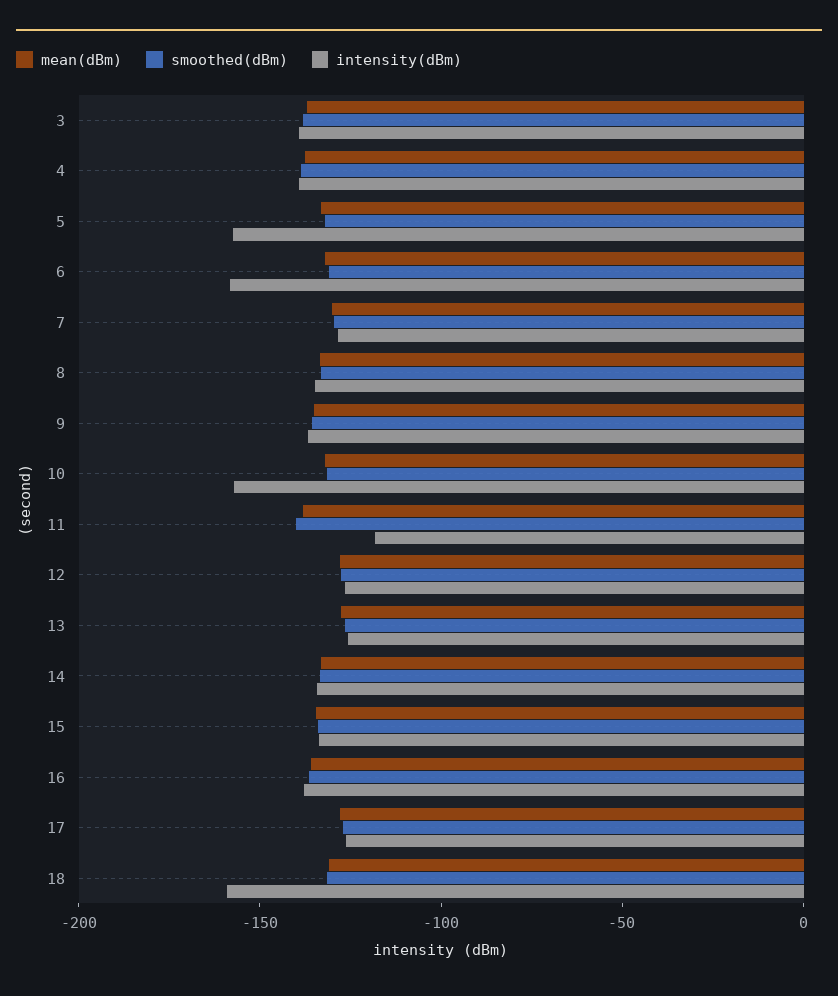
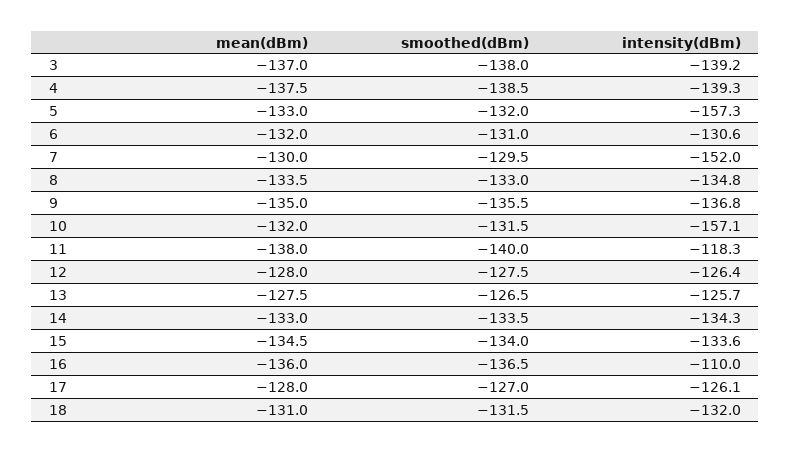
intensity(dBm), 6: -160 -> -130.6
intensity(dBm), 7: -130 -> -152
intensity(dBm), 16: -140 -> -110
intensity(dBm), 18: -160 -> -132

